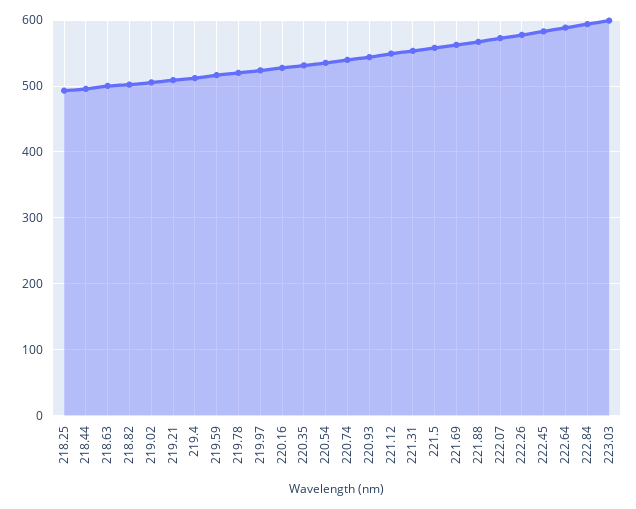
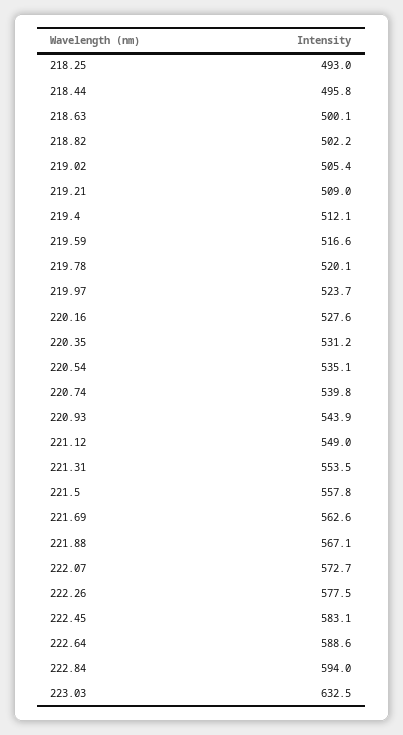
223.03: 600 -> 632.5

